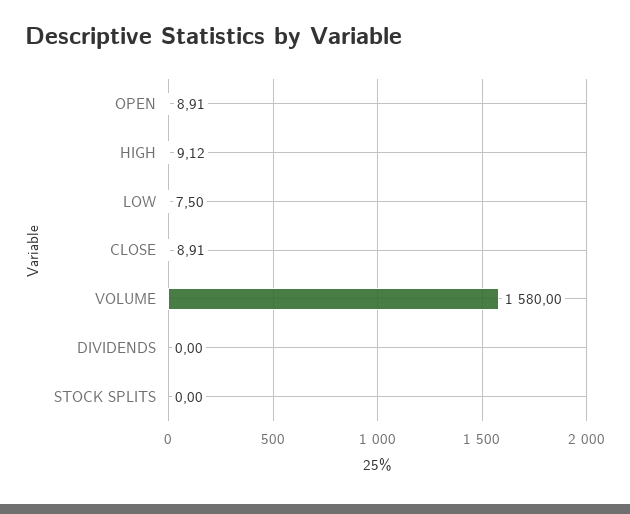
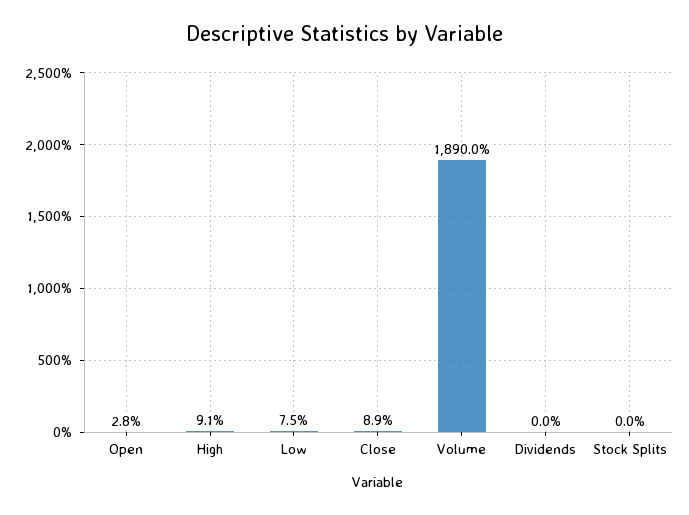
OPEN: 8.91 -> 2.8
VOLUME: 1580 -> 1890

